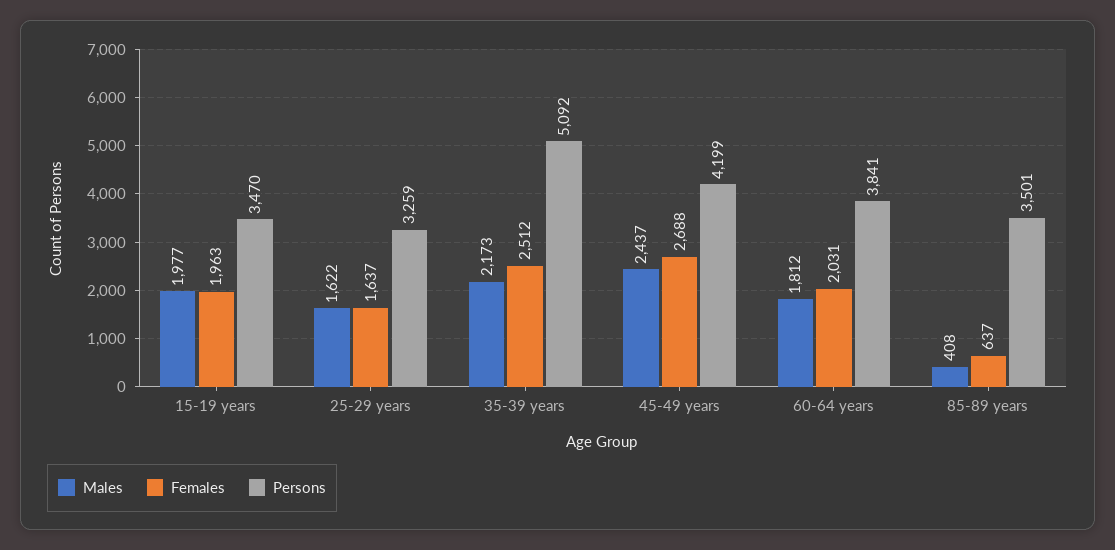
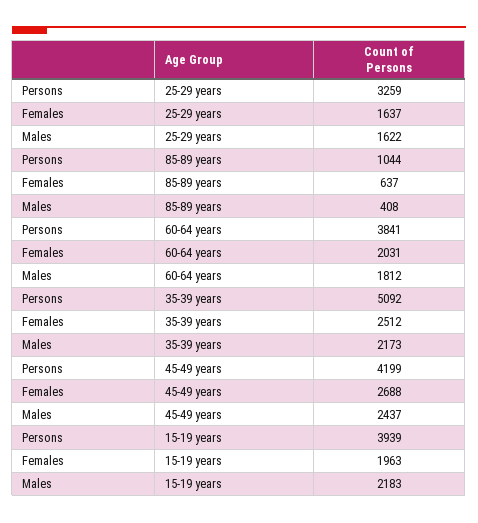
Males, 15-19 years: 1977 -> 2183
Persons, 15-19 years: 3470 -> 3939
Persons, 85-89 years: 3501 -> 1044

